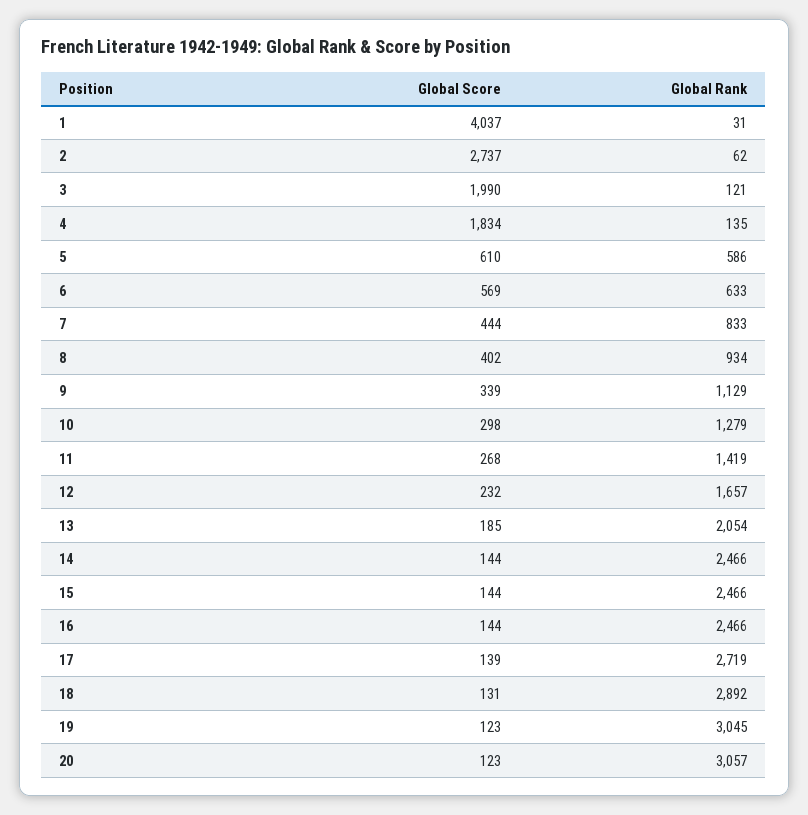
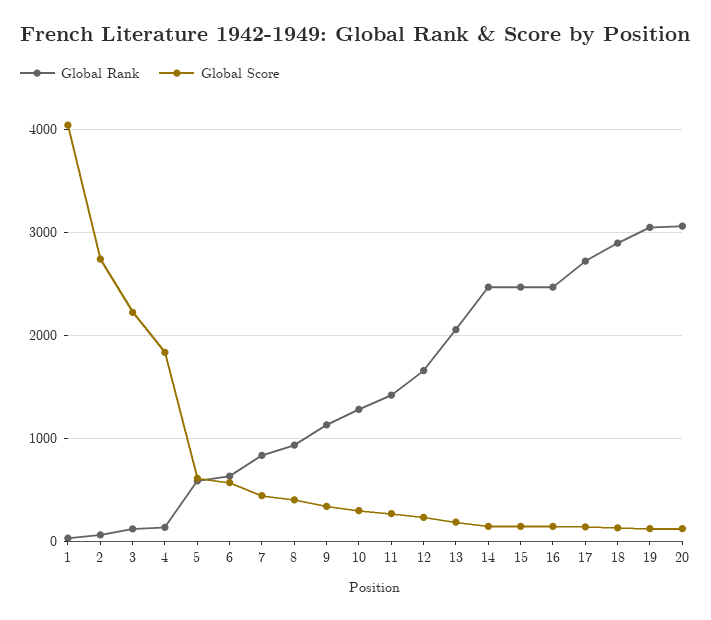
Global Score, 3: 1990 -> 2200

